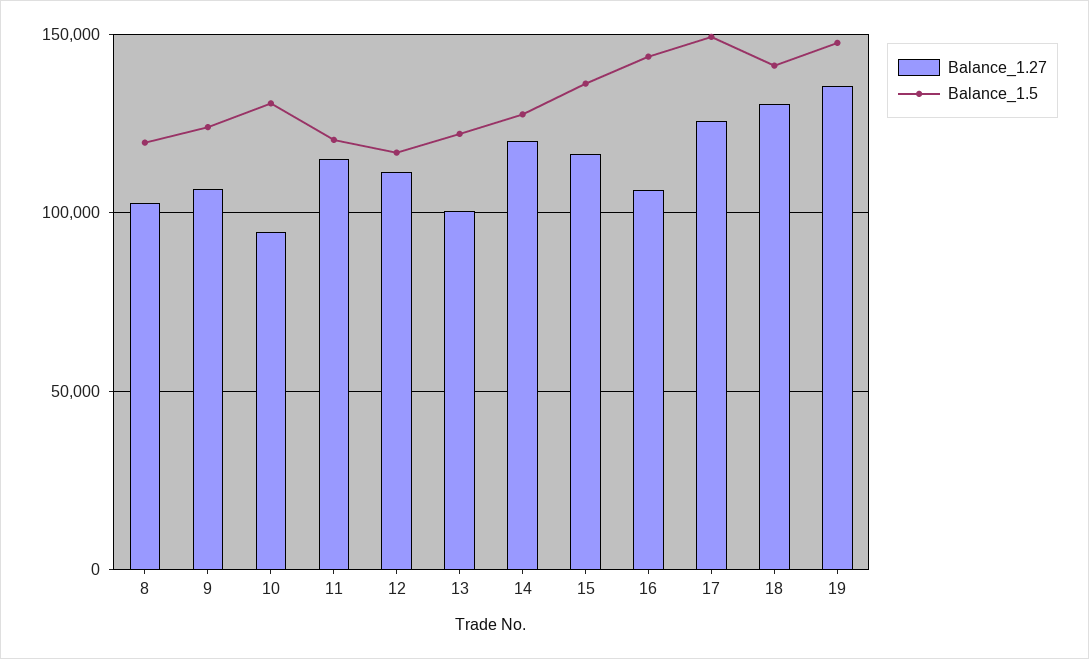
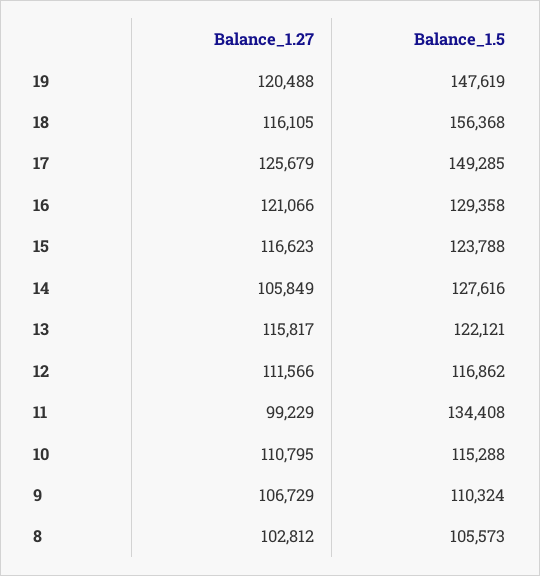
Balance_1.5, 8: 120000 -> 105573
Balance_1.5, 9: 125000 -> 110324
Balance_1.27, 10: 95000 -> 110795
Balance_1.5, 10: 130000 -> 115288
Balance_1.27, 11: 115000 -> 99229
Balance_1.5, 11: 120000 -> 134408
Balance_1.27, 13: 100000 -> 115817
Balance_1.27, 14: 120000 -> 105849
Balance_1.5, 15: 135000 -> 123788
Balance_1.27, 16: 105000 -> 121066
Balance_1.5, 16: 145000 -> 129358
Balance_1.27, 18: 130000 -> 116105
Balance_1.5, 18: 140000 -> 156368
Balance_1.27, 19: 135000 -> 120488

